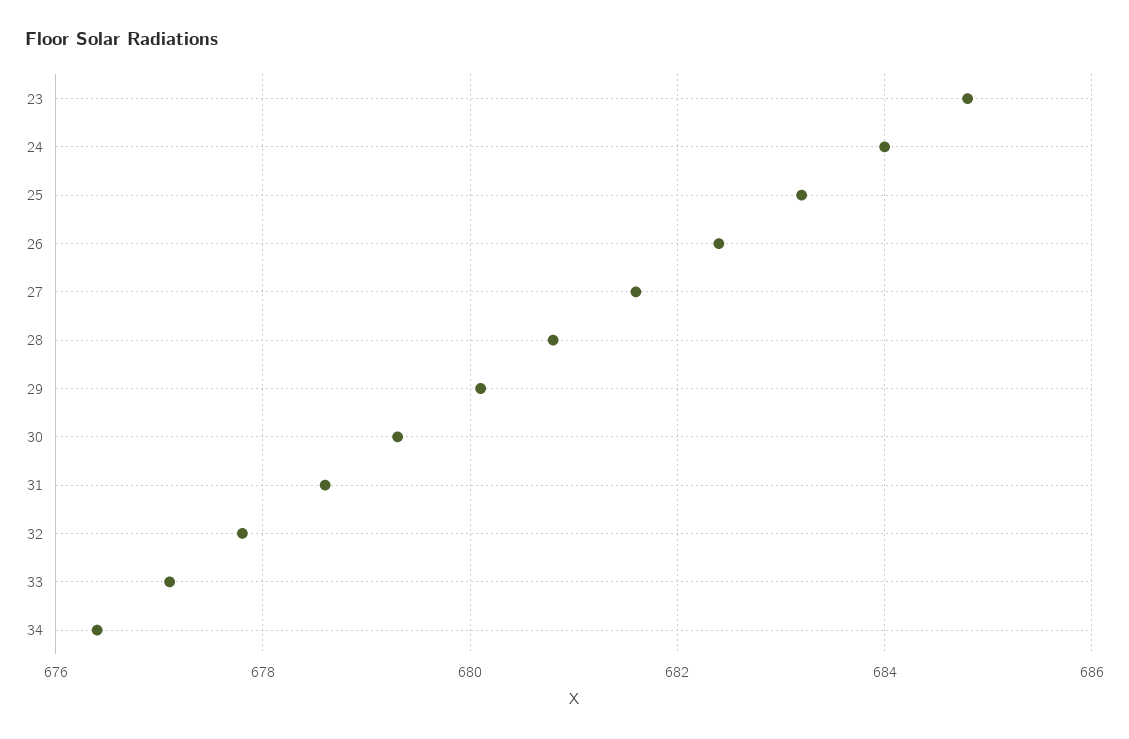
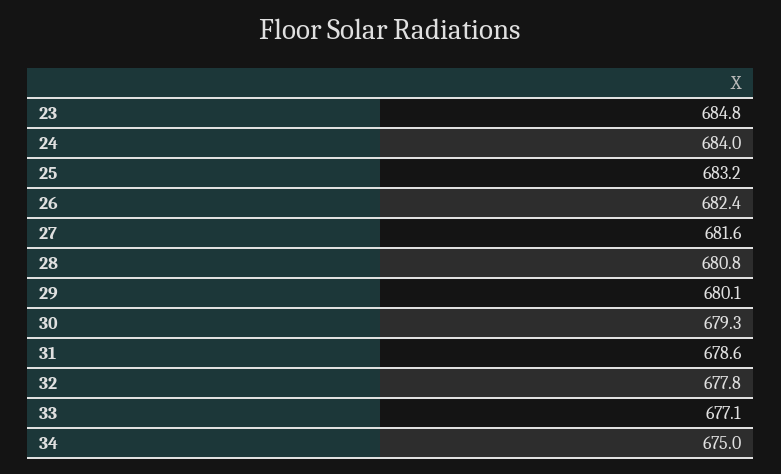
34: 676.5 -> 675

